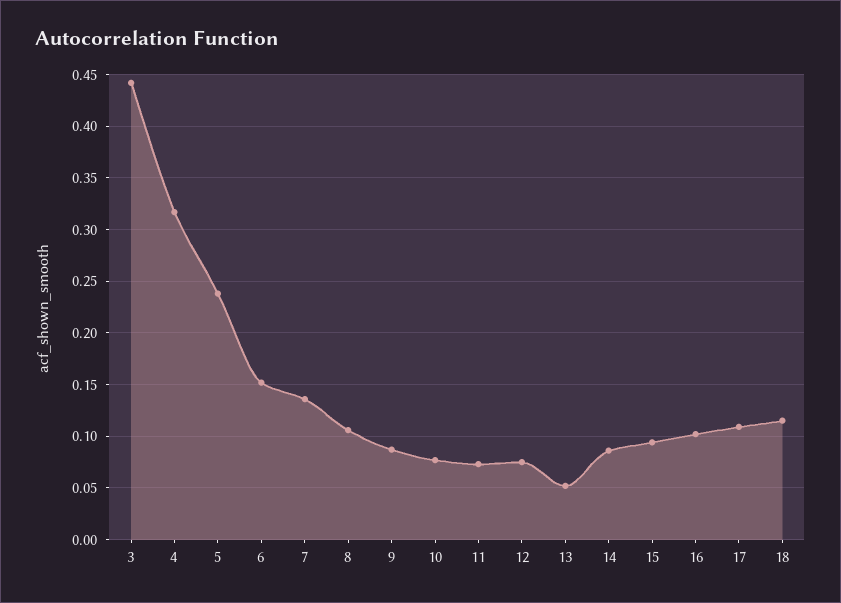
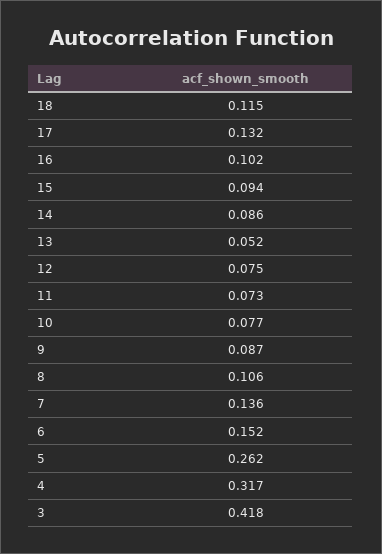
3: 0.44 -> 0.418
5: 0.24 -> 0.262
17: 0.11 -> 0.132

